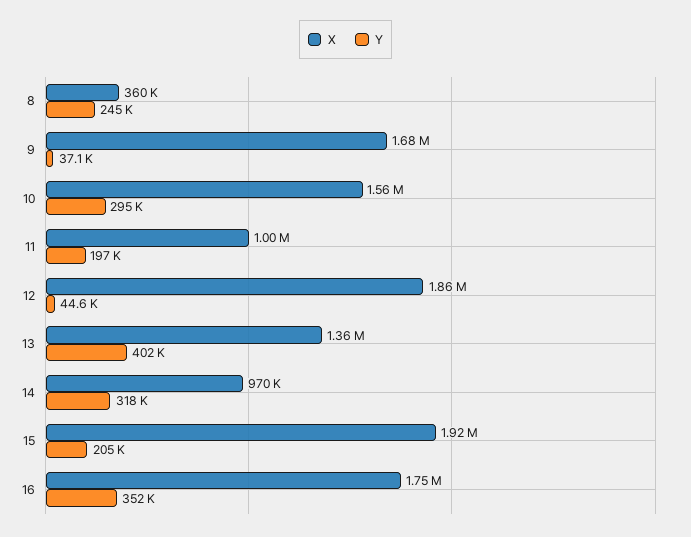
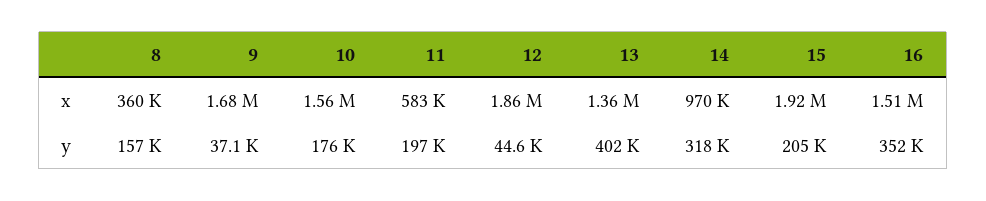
Y, 8: 245000 -> 157000
Y, 10: 295000 -> 176000
X, 11: 1000000 -> 583000
X, 16: 1750000 -> 1510000

